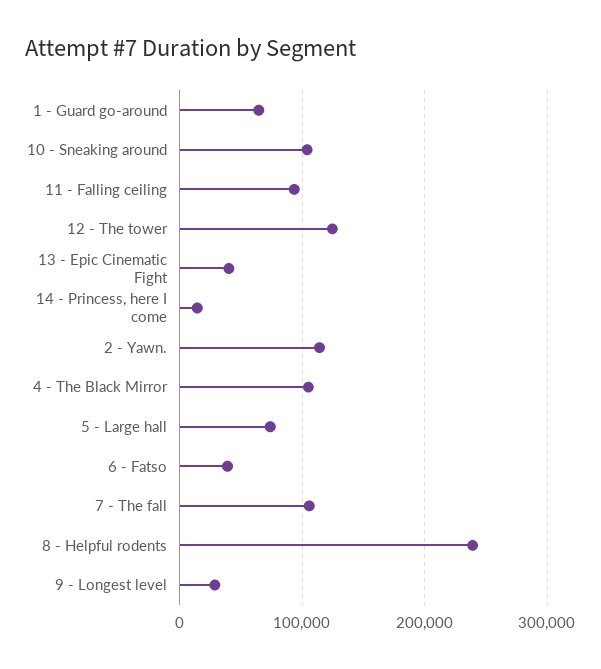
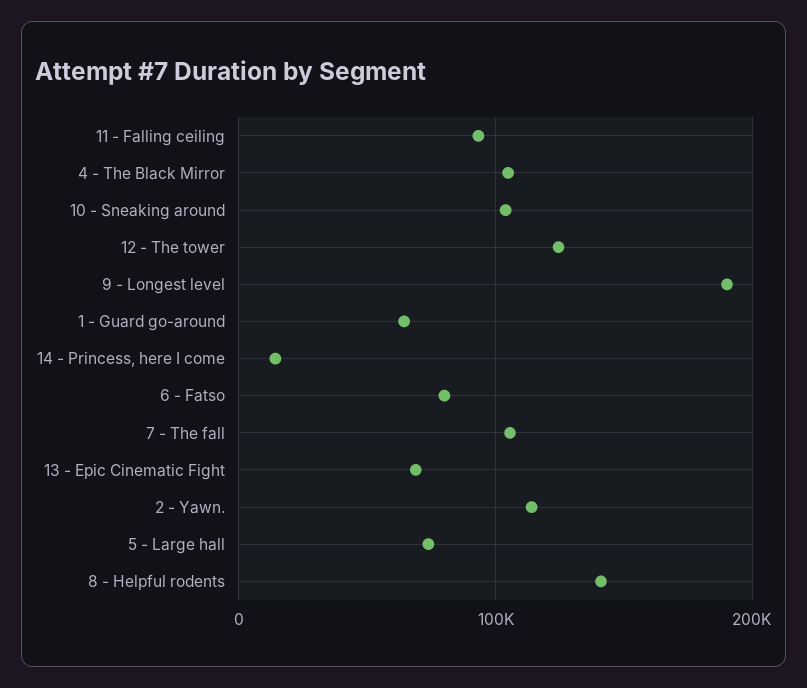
13 - Epic Cinematic Fight: 40000 -> 70000
6 - Fatso: 40000 -> 80000
8 - Helpful rodents: 240000 -> 140000
9 - Longest level: 30000 -> 190000

